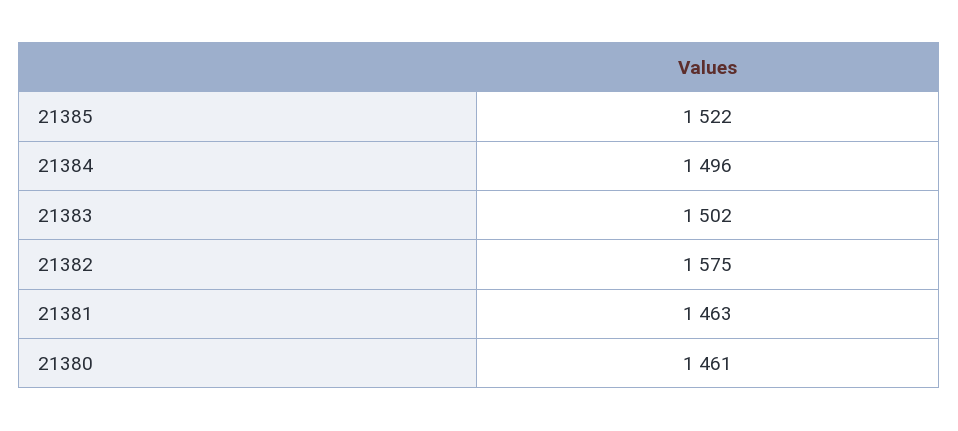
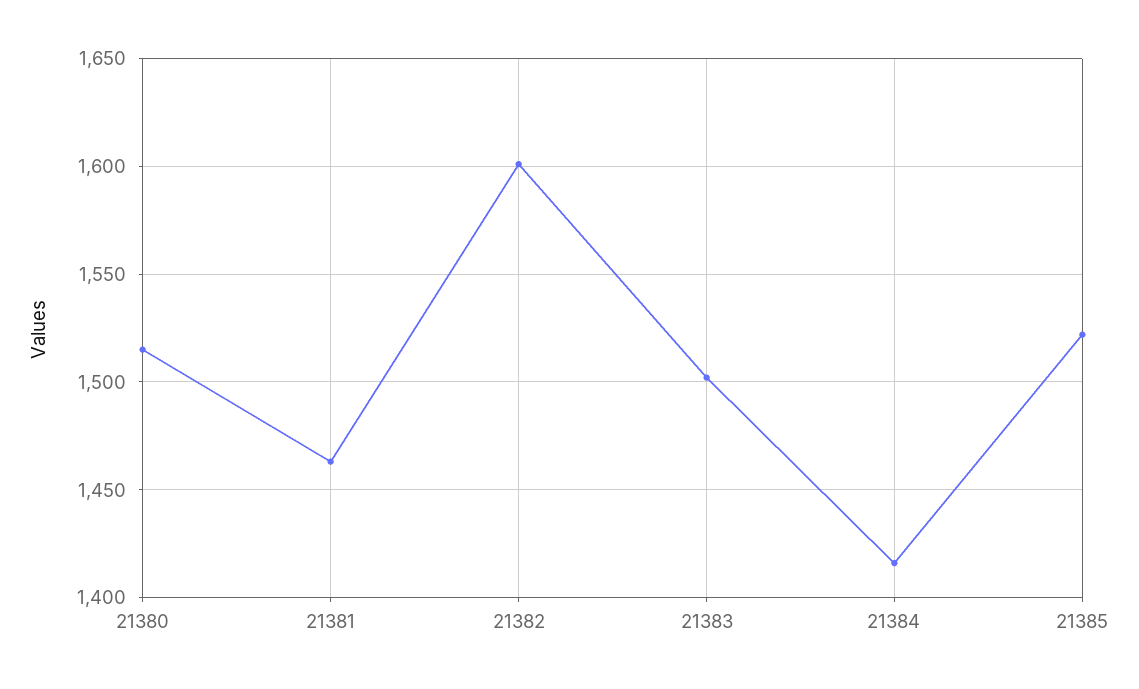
21384: 1496 -> 1415
21382: 1575 -> 1600
21380: 1461 -> 1515

